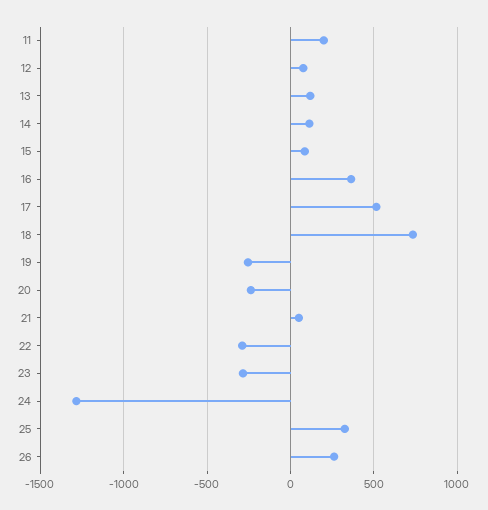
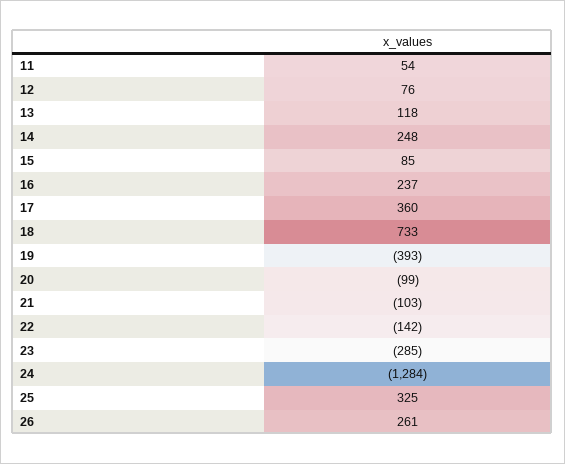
11: 200 -> 54
14: 100 -> 248
16: 350 -> 237
17: 500 -> 360
19: -250 -> -393
20: -250 -> -99
21: 50 -> -103
22: -300 -> -142

